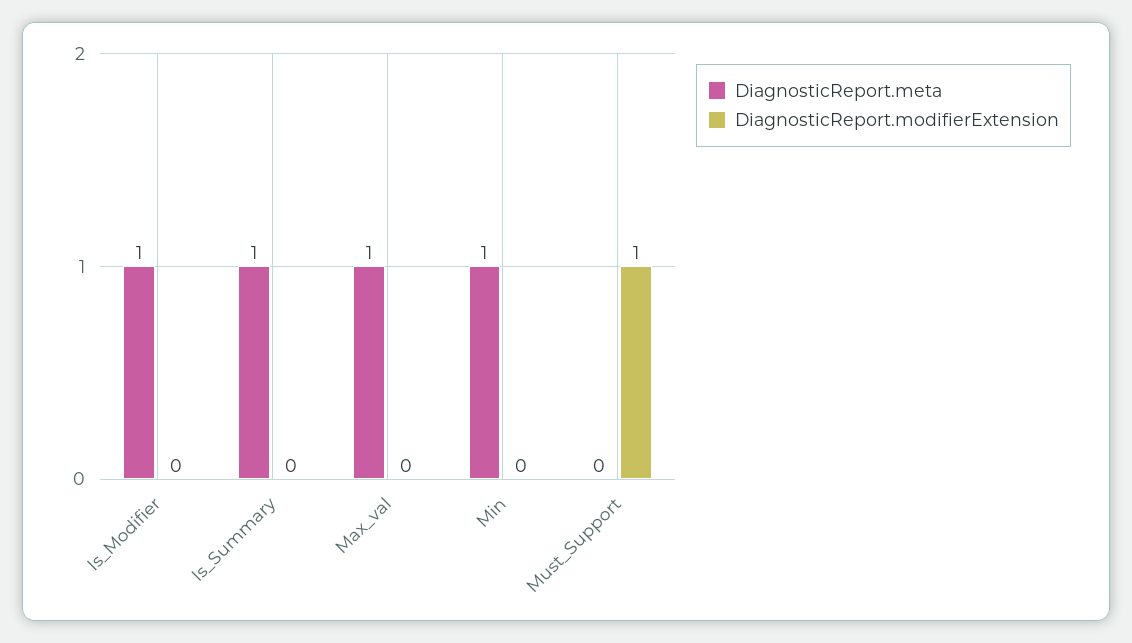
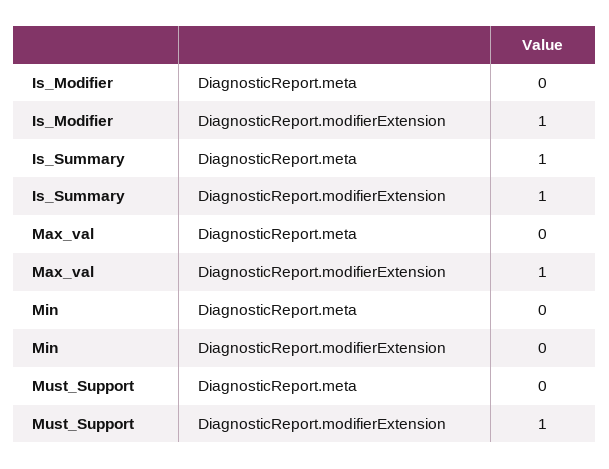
DiagnosticReport.meta, Is_Modifier: 1 -> 0
DiagnosticReport.modifierExtension, Is_Modifier: 0 -> 1
DiagnosticReport.modifierExtension, Is_Summary: 0 -> 1
DiagnosticReport.meta, Max_val: 1 -> 0
DiagnosticReport.modifierExtension, Max_val: 0 -> 1
DiagnosticReport.meta, Min: 1 -> 0

